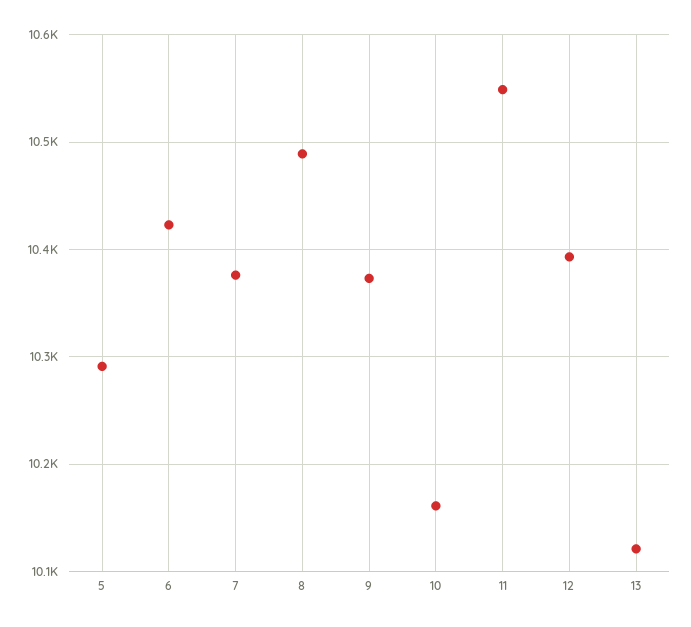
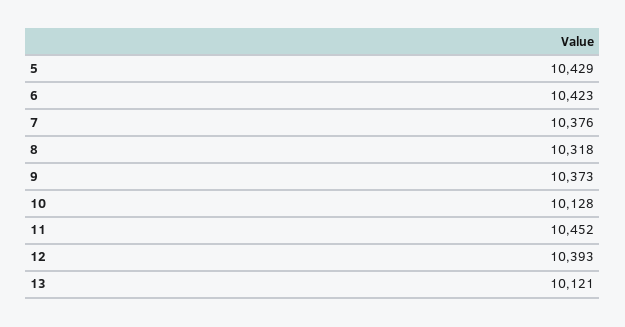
5: 10290 -> 10429
8: 10490 -> 10318
10: 10160 -> 10128
11: 10550 -> 10452

